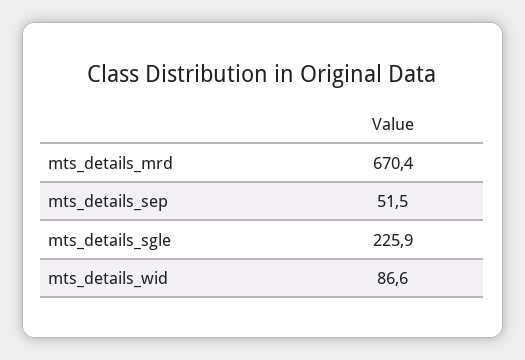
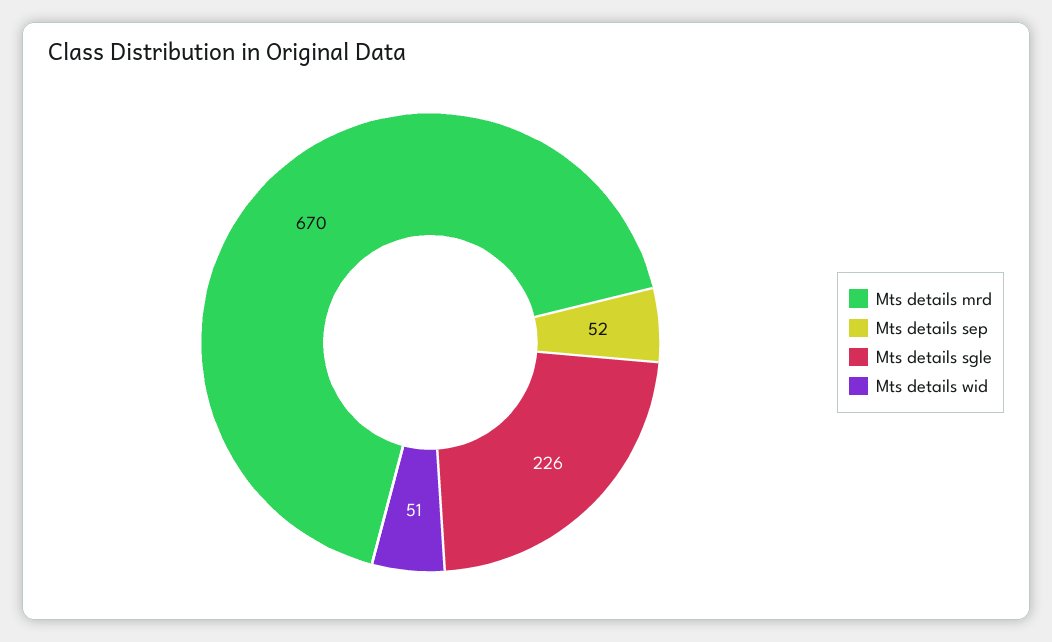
mts_details_wid: 86.6 -> 51

